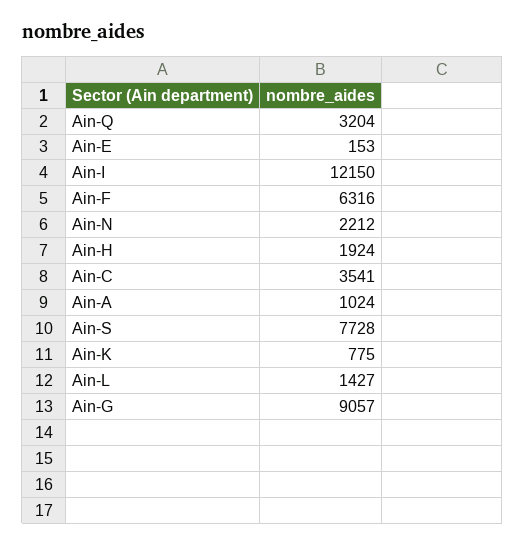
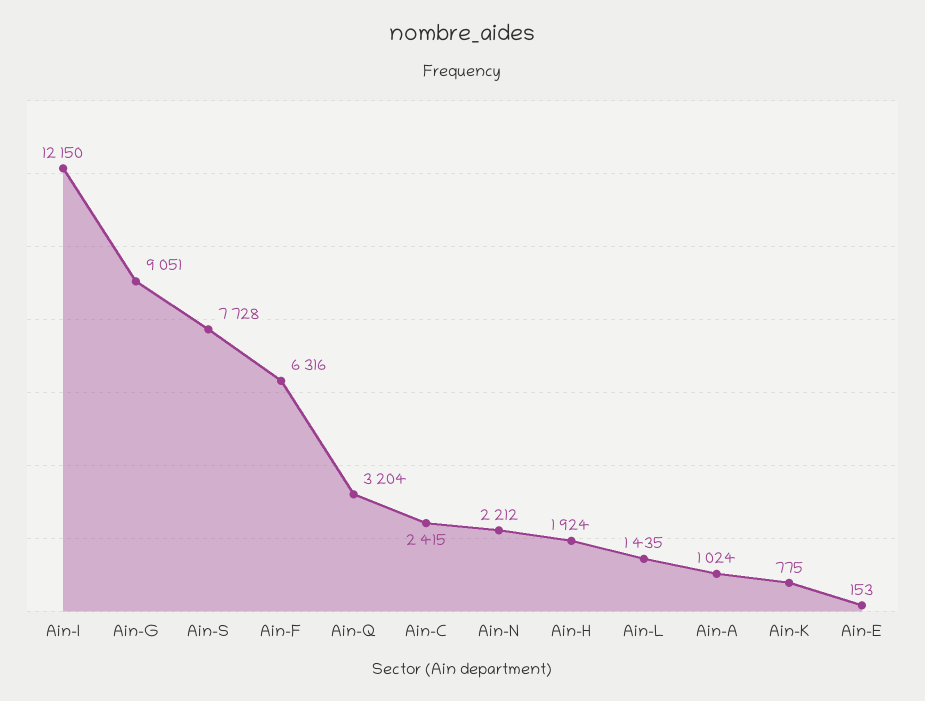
Ain-C: 3541 -> 2415
Ain-L: 1427 -> 1435
Ain-G: 9057 -> 9051

